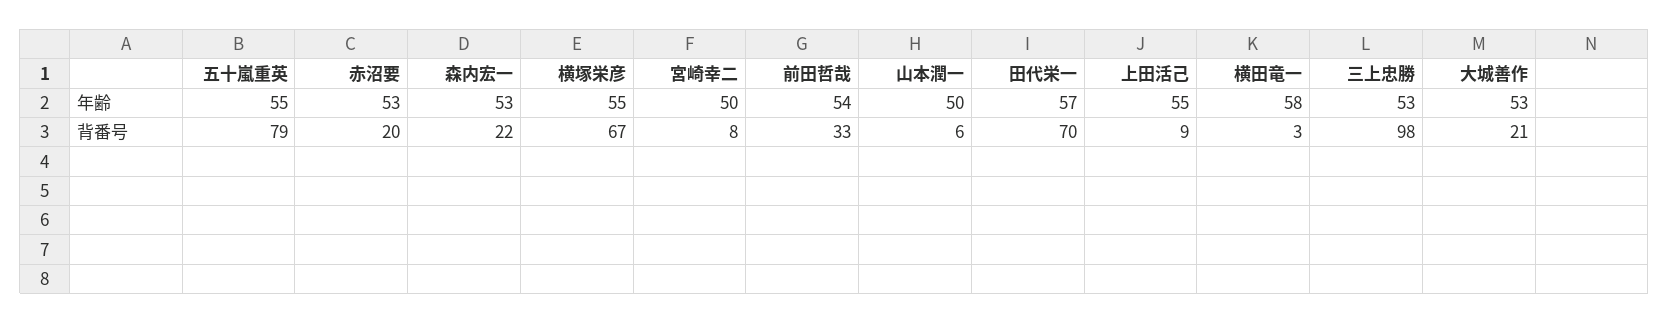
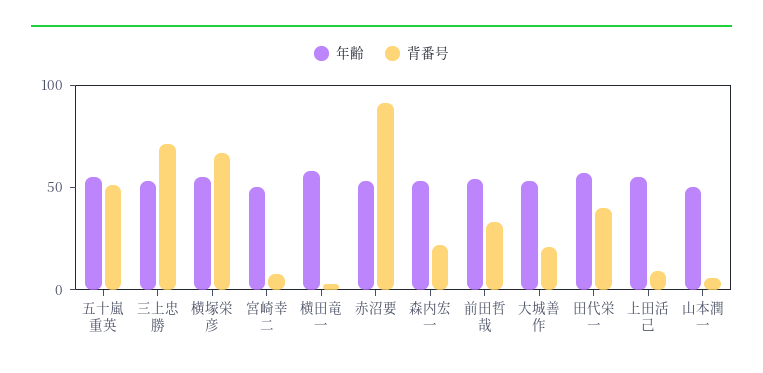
背番号, 五十嵐重英: 79 -> 50
背番号, 赤沼要: 20 -> 90
背番号, 田代栄一: 70 -> 40
背番号, 三上忠勝: 98 -> 70

